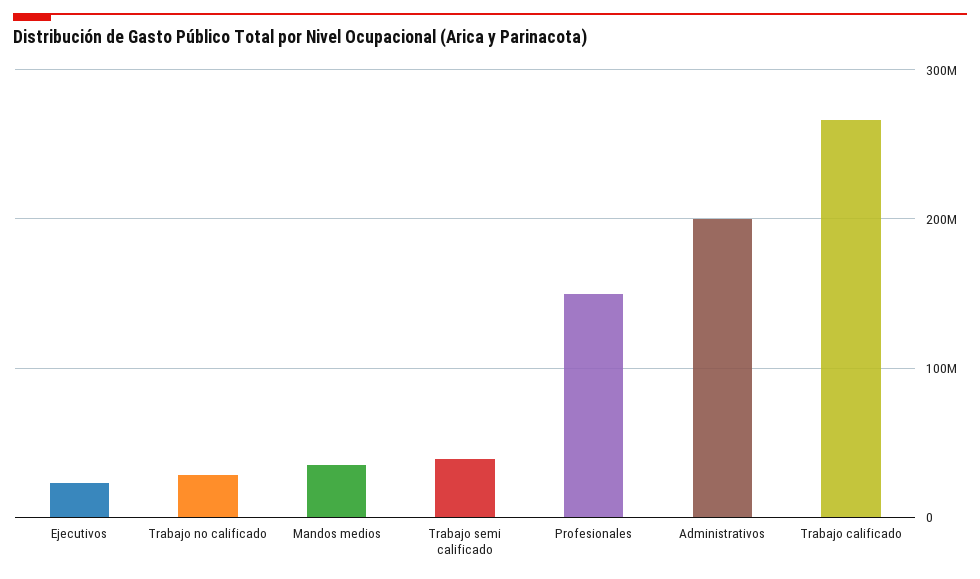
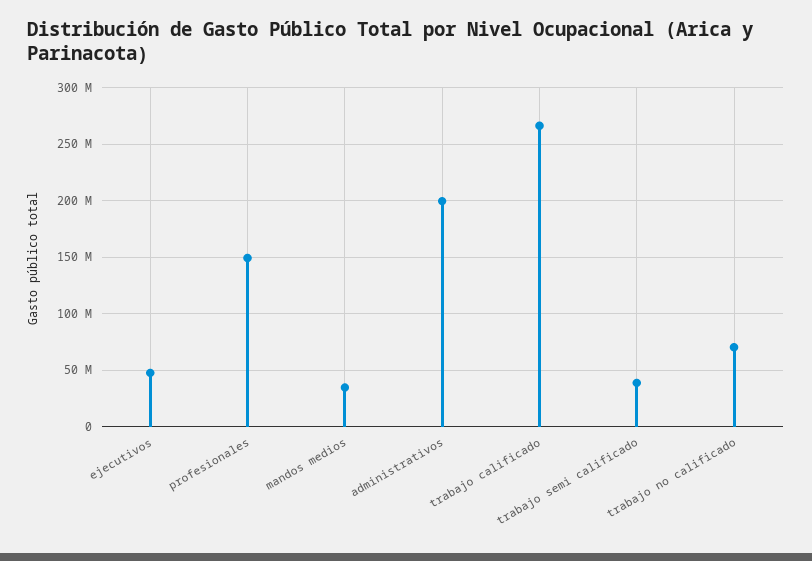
Ejecutivos: 20000000 -> 50000000
Trabajo no calificado: 30000000 -> 70000000

